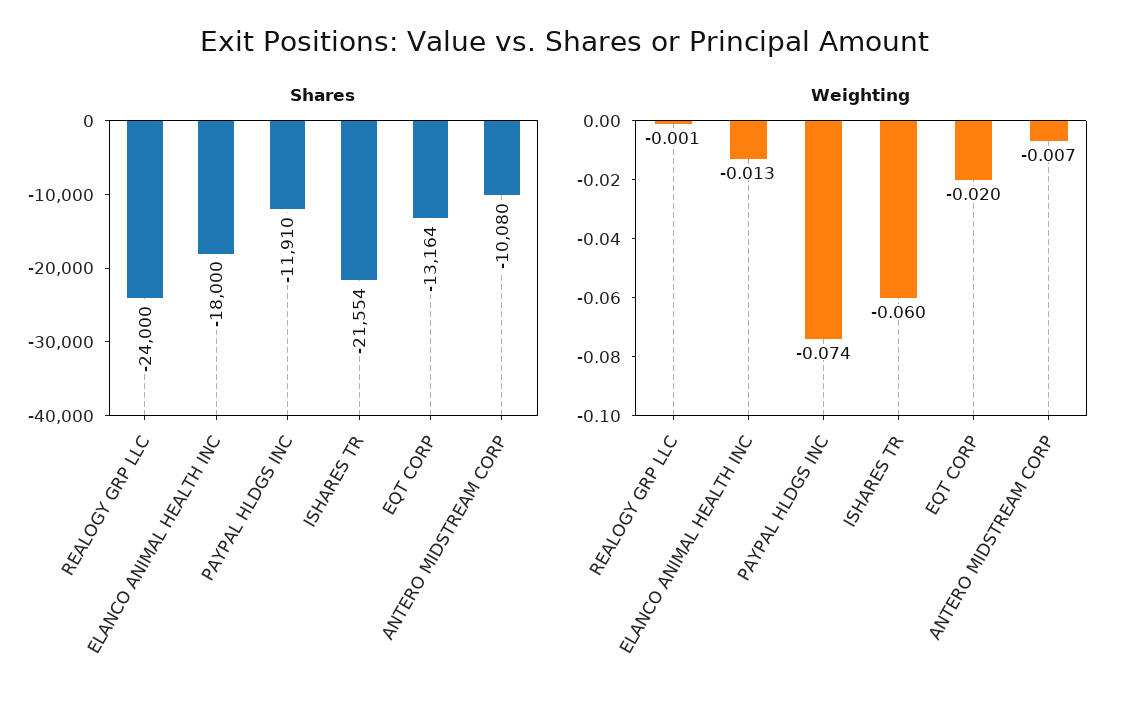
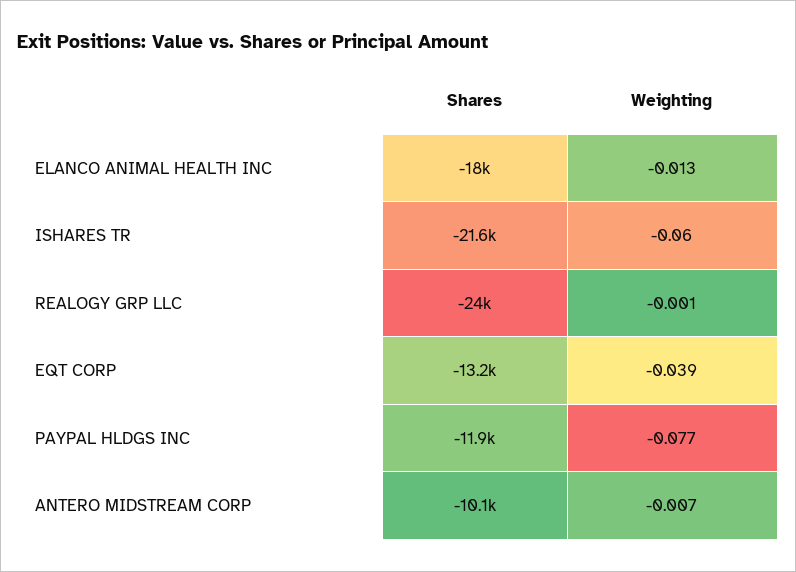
Weighting, PAYPAL HLDGS INC: -0.074 -> -0.077
Weighting, EQT CORP: -0.02 -> -0.039

